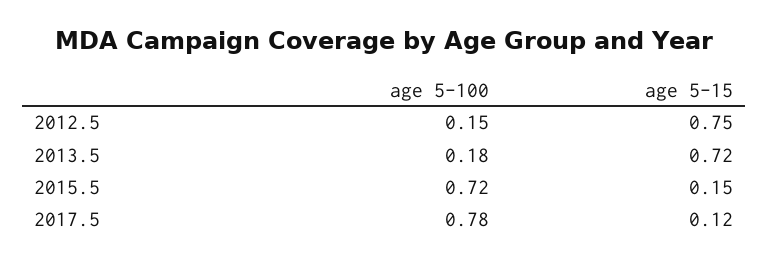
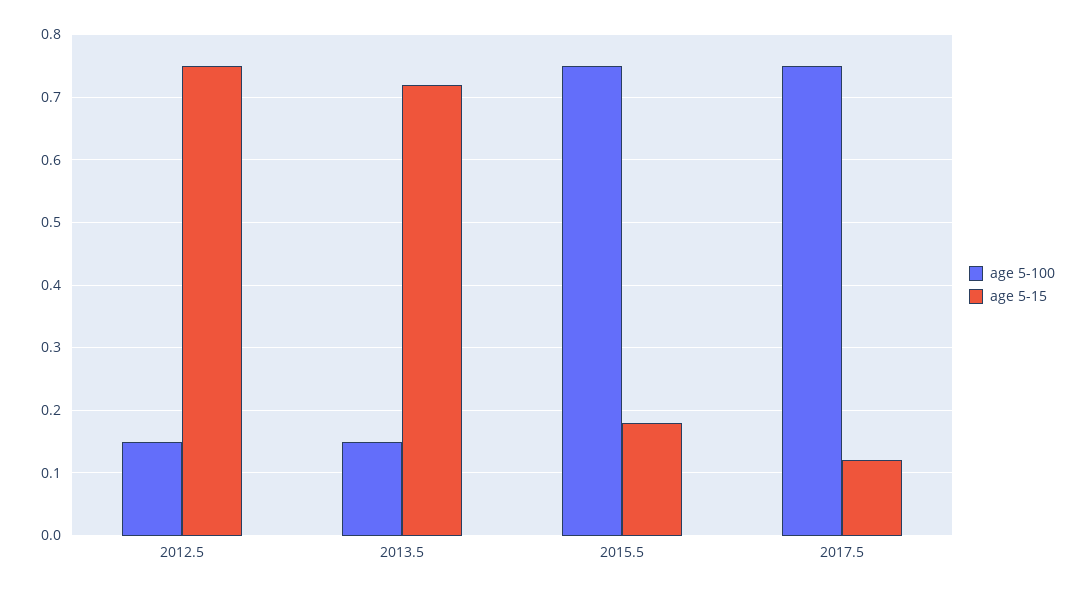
age 5-100, 2013.5: 0.18 -> 0.15
age 5-100, 2015.5: 0.72 -> 0.75
age 5-15, 2015.5: 0.15 -> 0.18
age 5-100, 2017.5: 0.78 -> 0.75

